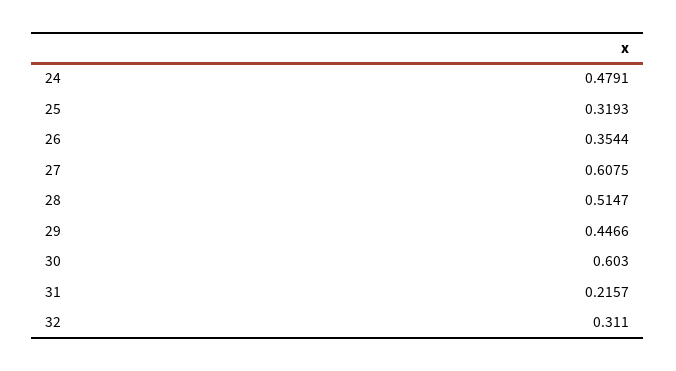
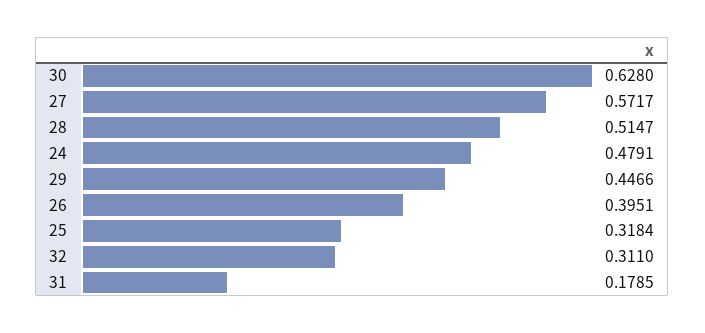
25: 0.3193 -> 0.3184
26: 0.3544 -> 0.3951
27: 0.6075 -> 0.5717
30: 0.603 -> 0.628
31: 0.2157 -> 0.1785

